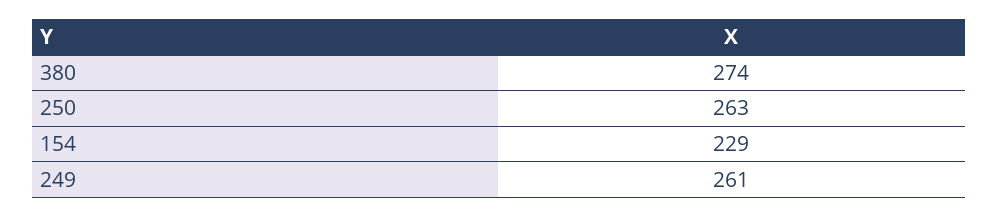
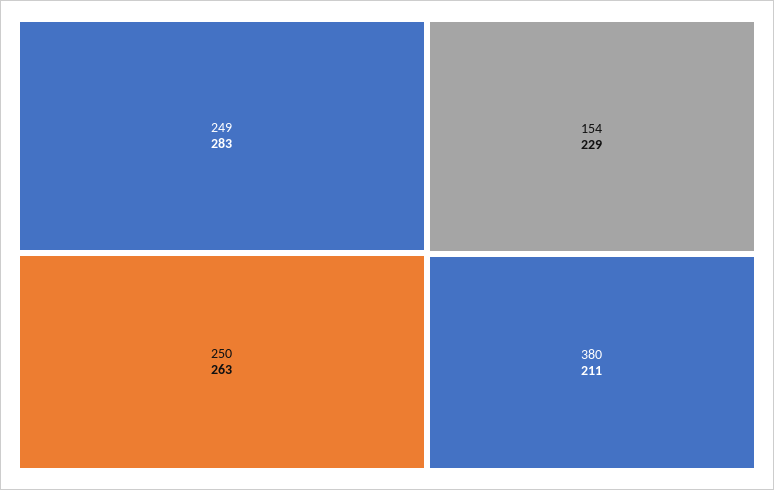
380: 274 -> 211
249: 261 -> 283

